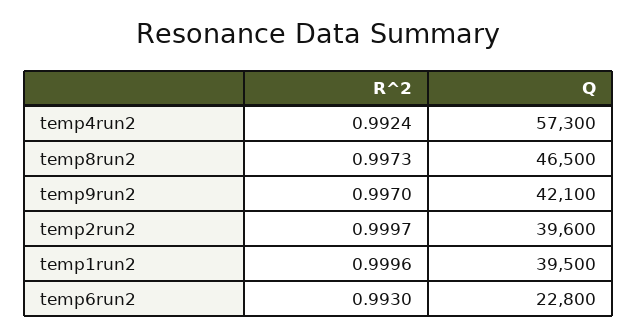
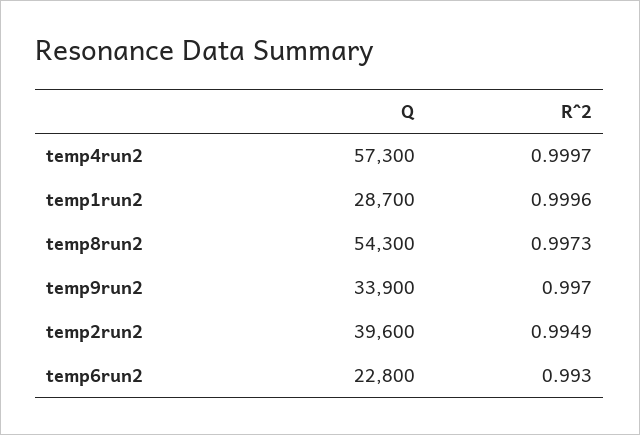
R^2, temp4run2: 0.9924 -> 0.9997
Q, temp8run2: 46500 -> 54300
Q, temp9run2: 42100 -> 33900
R^2, temp2run2: 0.9997 -> 0.9949
Q, temp1run2: 39500 -> 28700

